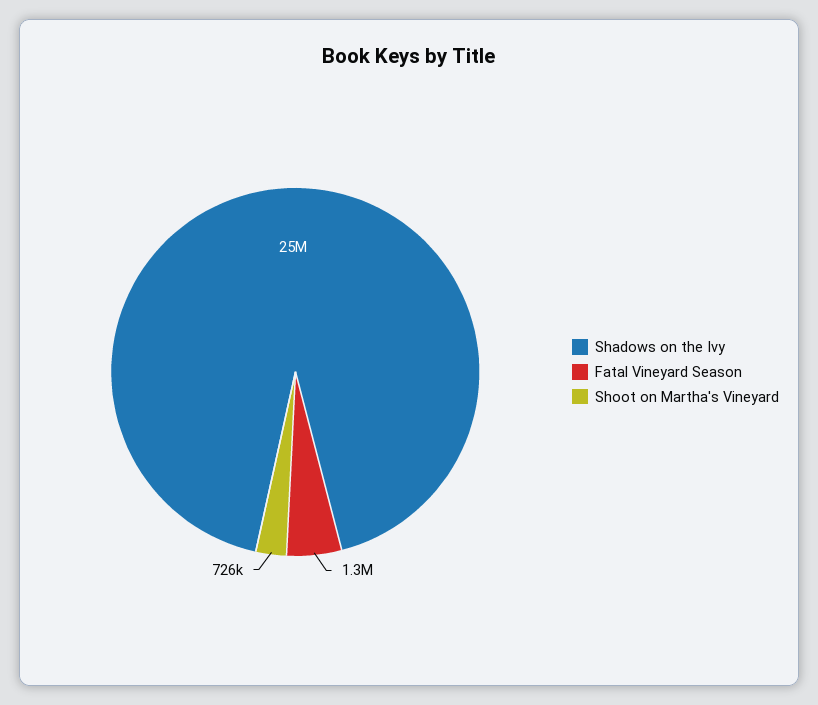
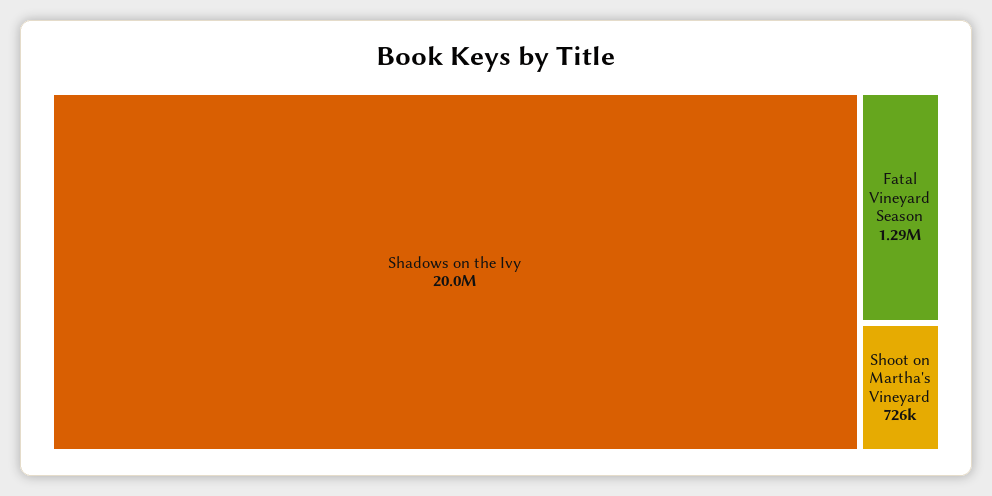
Shadows on the Ivy: 25000000 -> 20000000

